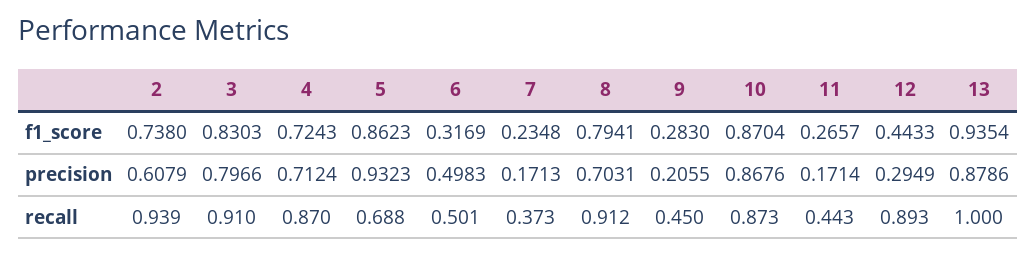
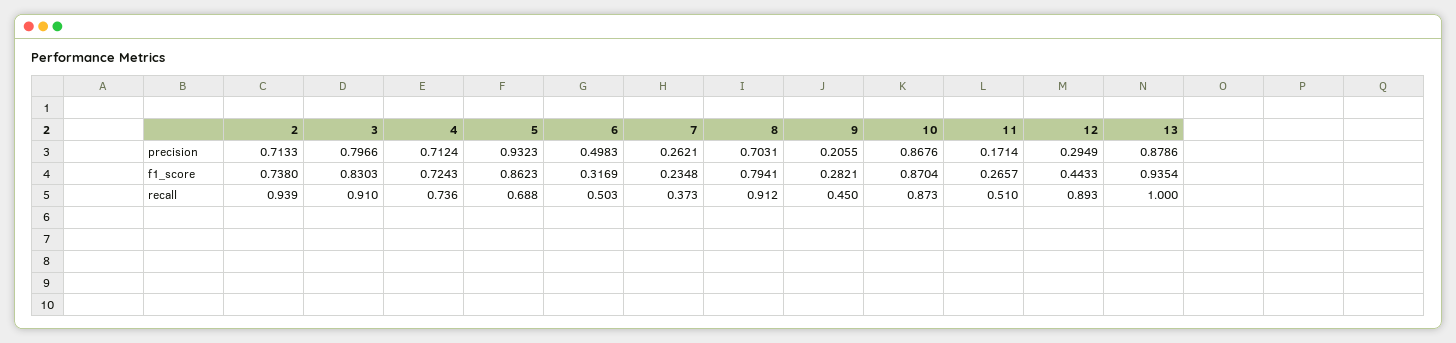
9, f1_score: 0.283 -> 0.2821
2, precision: 0.6079 -> 0.7133
7, precision: 0.1713 -> 0.2621
4, recall: 0.87 -> 0.736
6, recall: 0.501 -> 0.503
11, recall: 0.443 -> 0.51

